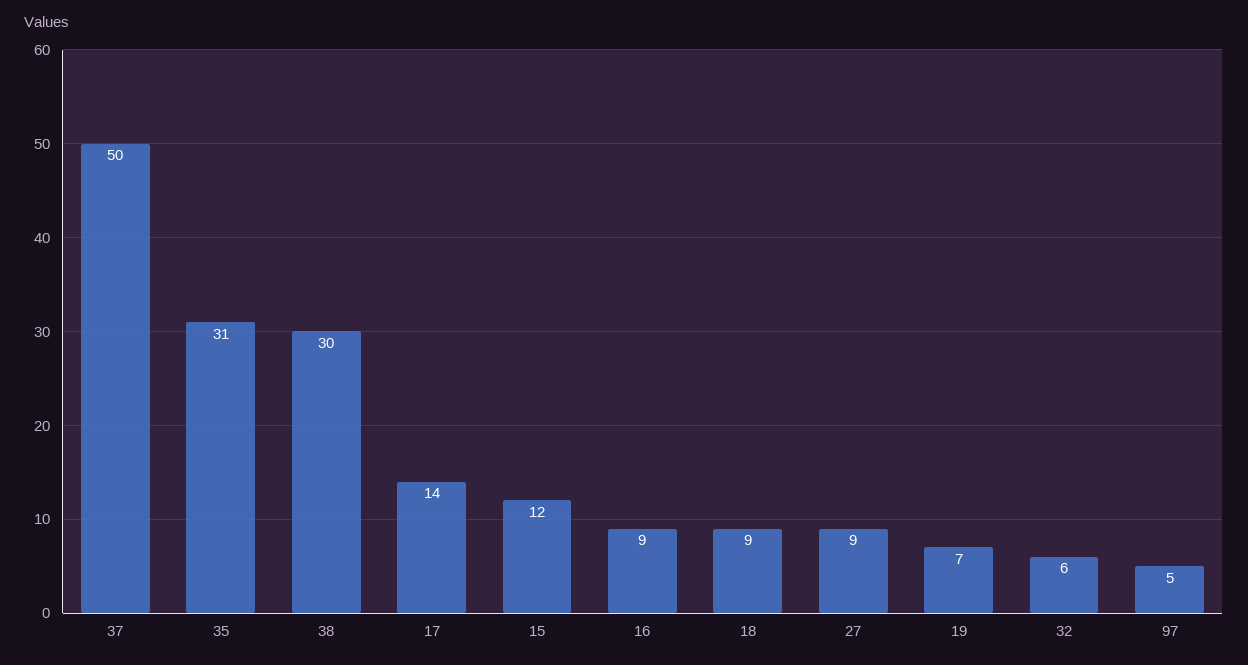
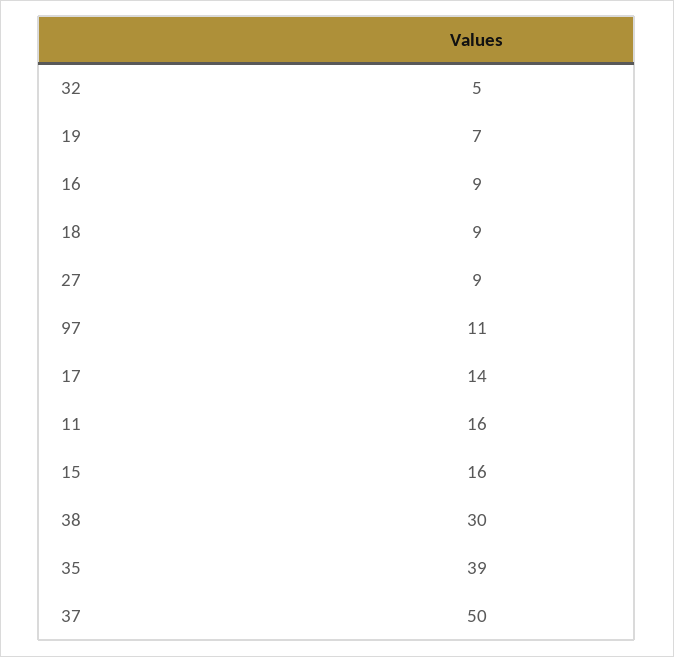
35: 31 -> 39
15: 12 -> 16
32: 6 -> 5
97: 5 -> 11
11: none -> 16

